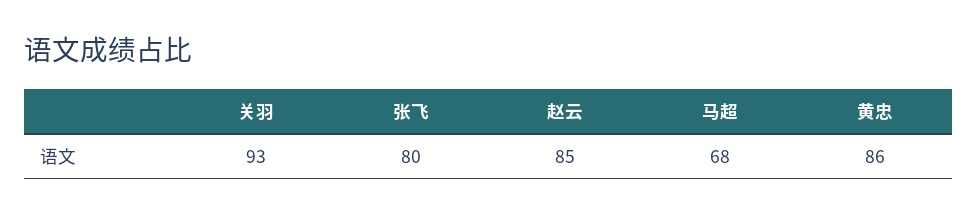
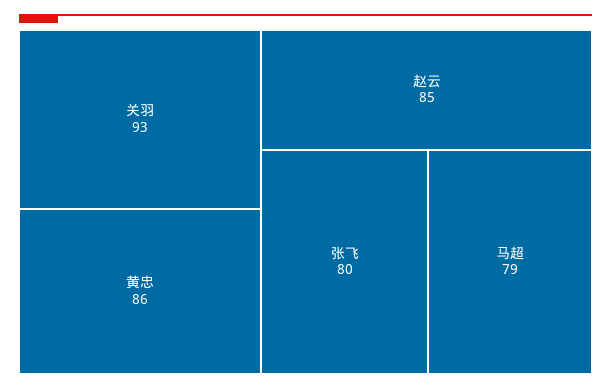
马超: 68 -> 79

